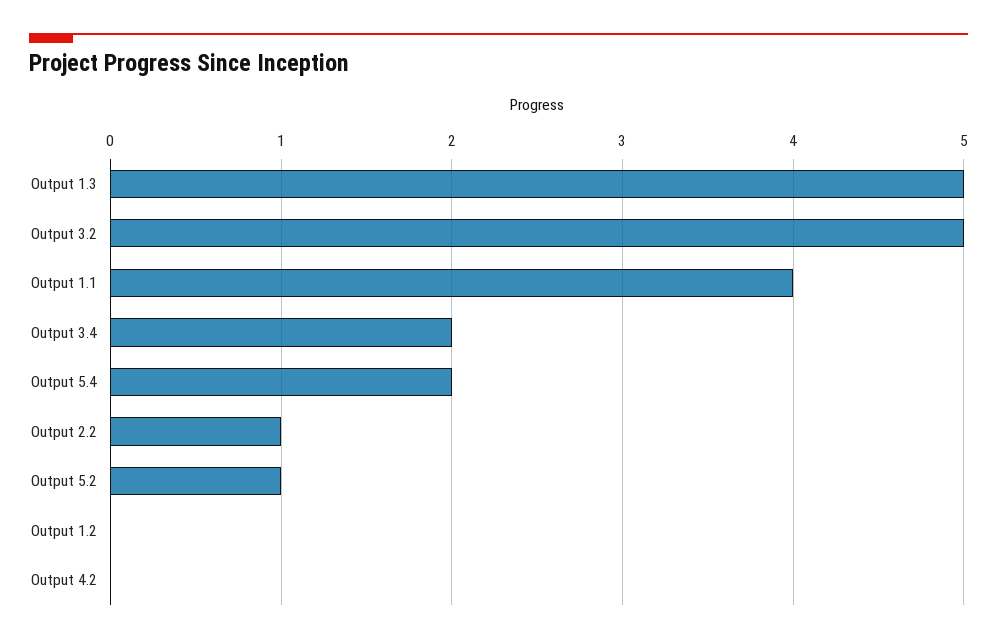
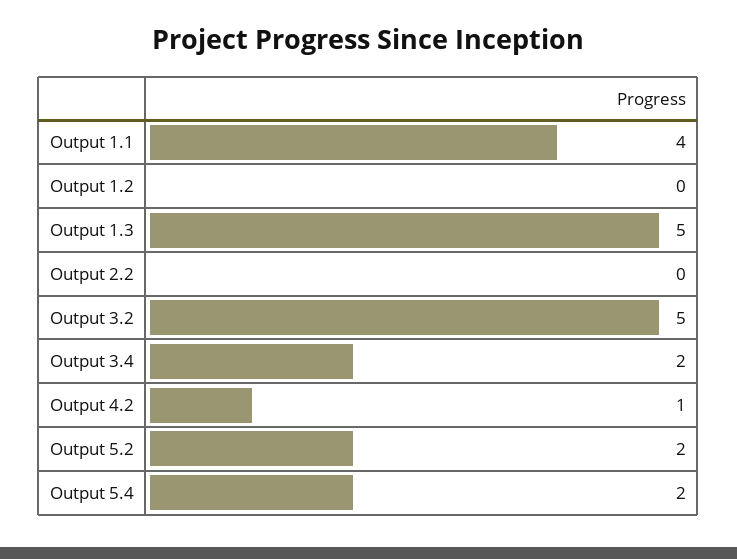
Output 2.2: 1 -> 0
Output 5.2: 1 -> 2
Output 4.2: 0 -> 1

